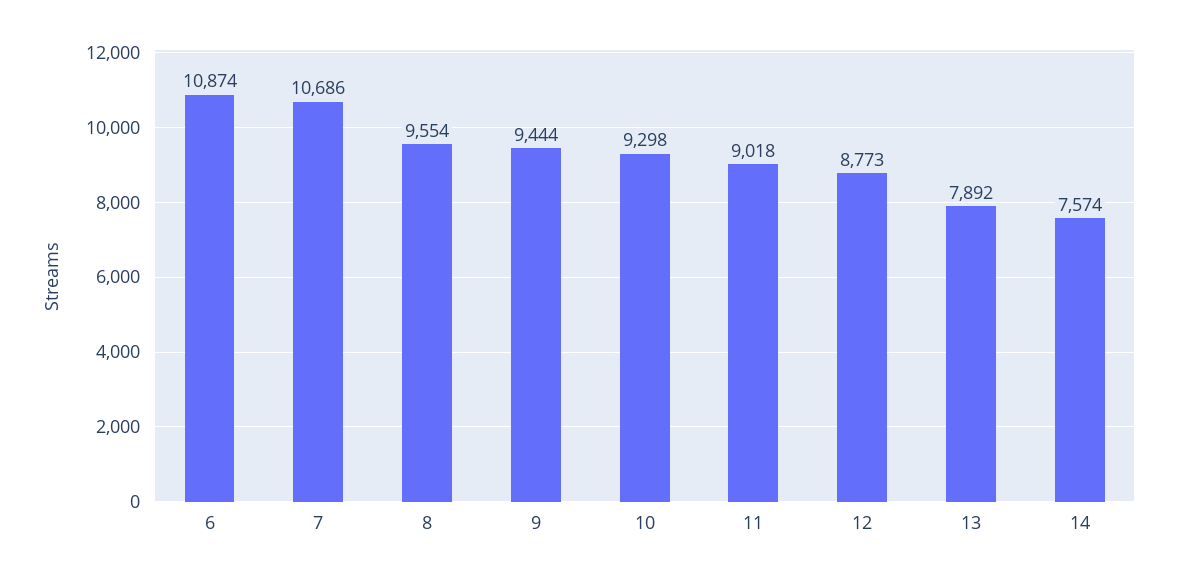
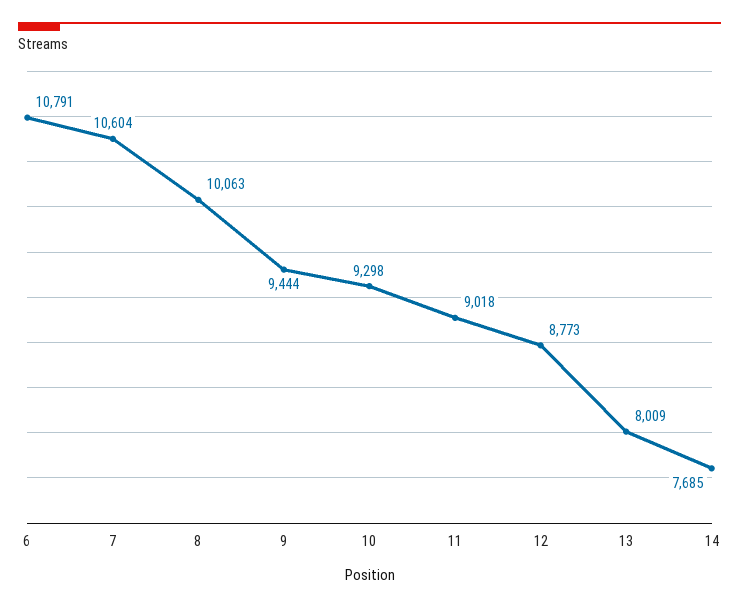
6: 10874 -> 10791
7: 10686 -> 10604
8: 9554 -> 10063
13: 7892 -> 8009
14: 7574 -> 7685

